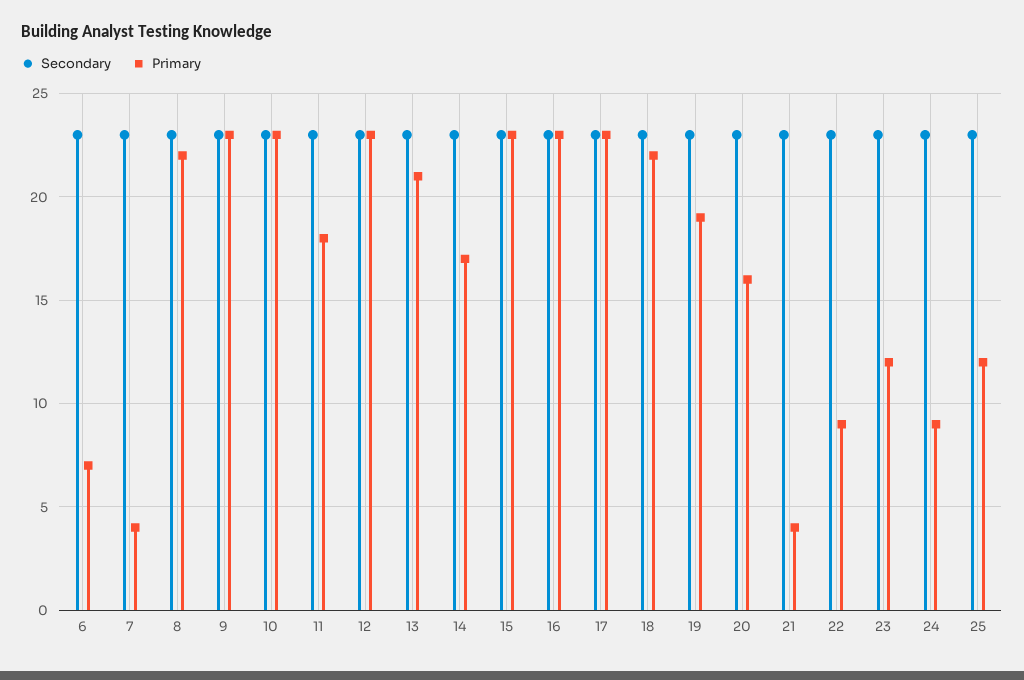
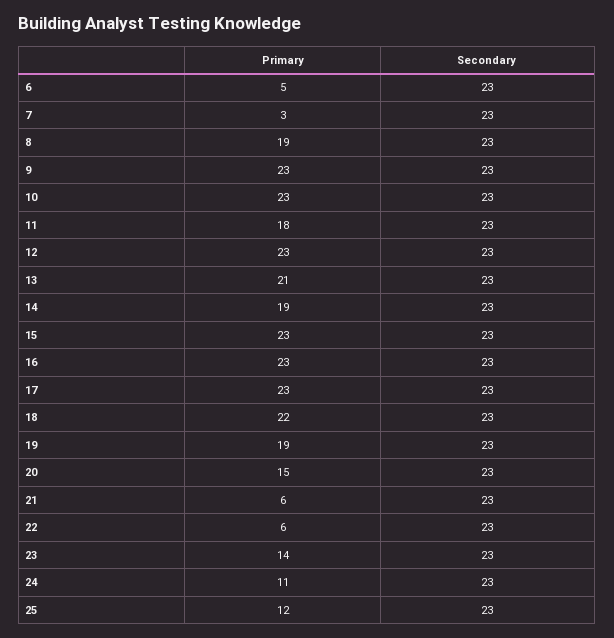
Primary, 6: 7 -> 5
Primary, 7: 4 -> 3
Primary, 8: 22 -> 19
Primary, 14: 17 -> 19
Primary, 20: 16 -> 15
Primary, 21: 4 -> 6
Primary, 22: 9 -> 6
Primary, 23: 12 -> 14
Primary, 24: 9 -> 11

